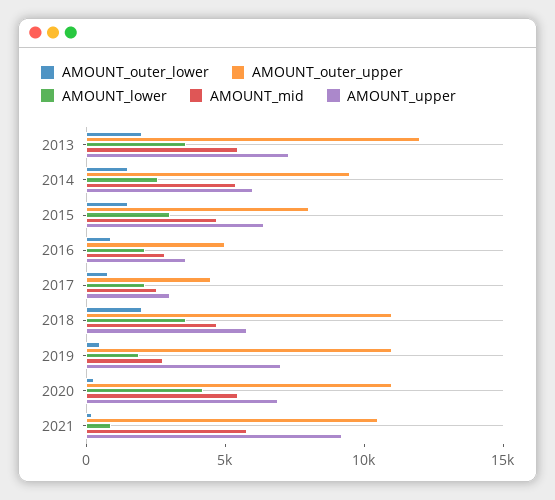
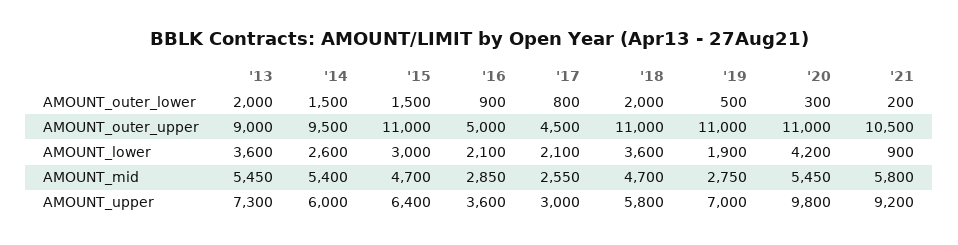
AMOUNT_outer_upper, 2013: 12000 -> 9000
AMOUNT_outer_upper, 2015: 8000 -> 11000
AMOUNT_upper, 2020: 7000 -> 9800

